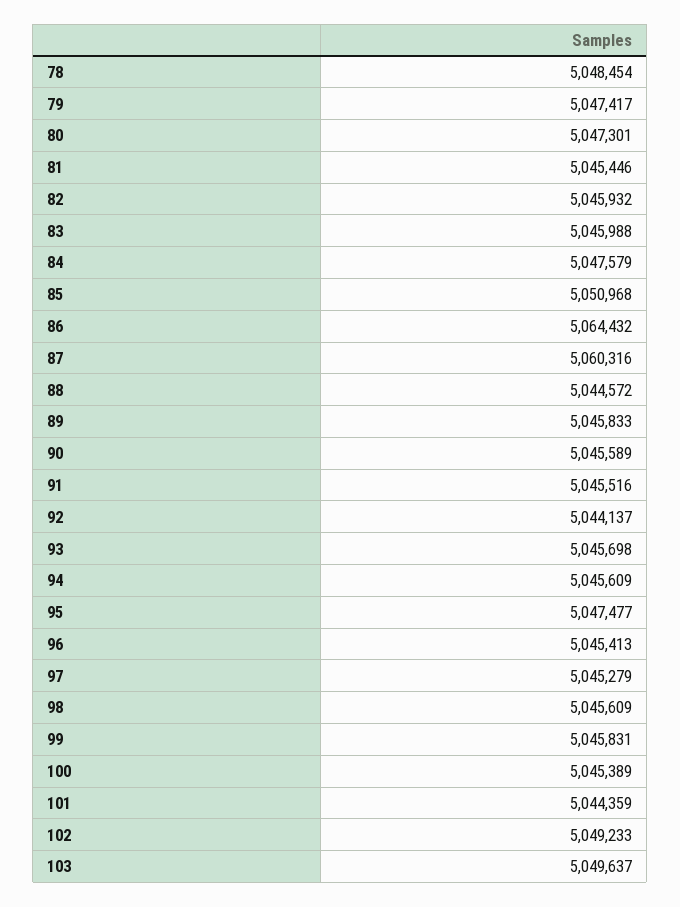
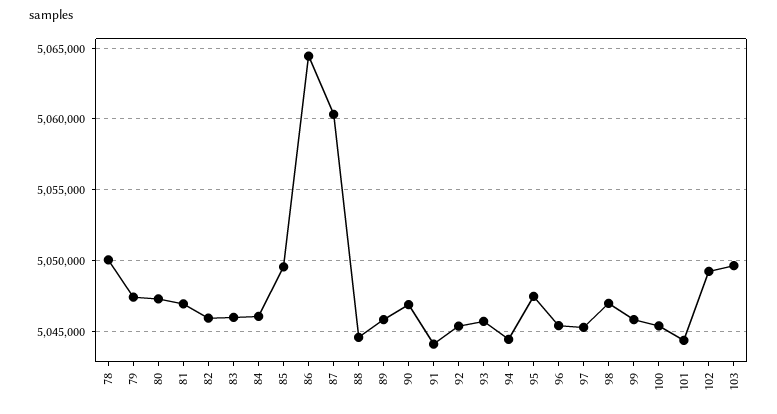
78: 5048454 -> 5050000
81: 5045446 -> 5047000
84: 5047579 -> 5046000
85: 5050968 -> 5049500
90: 5045589 -> 5047000
91: 5045516 -> 5044000
92: 5044137 -> 5045500
94: 5045609 -> 5044500
98: 5045609 -> 5047000

